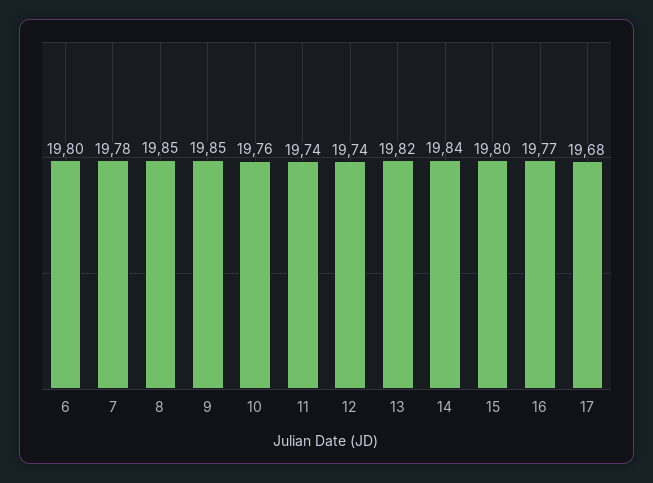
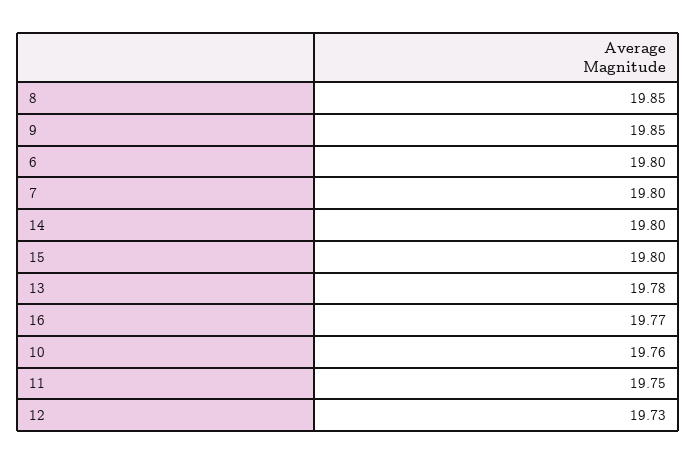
7: 19.78 -> 19.8
11: 19.74 -> 19.75
12: 19.74 -> 19.73
13: 19.82 -> 19.78
14: 19.84 -> 19.8
17: 19.68 -> none

